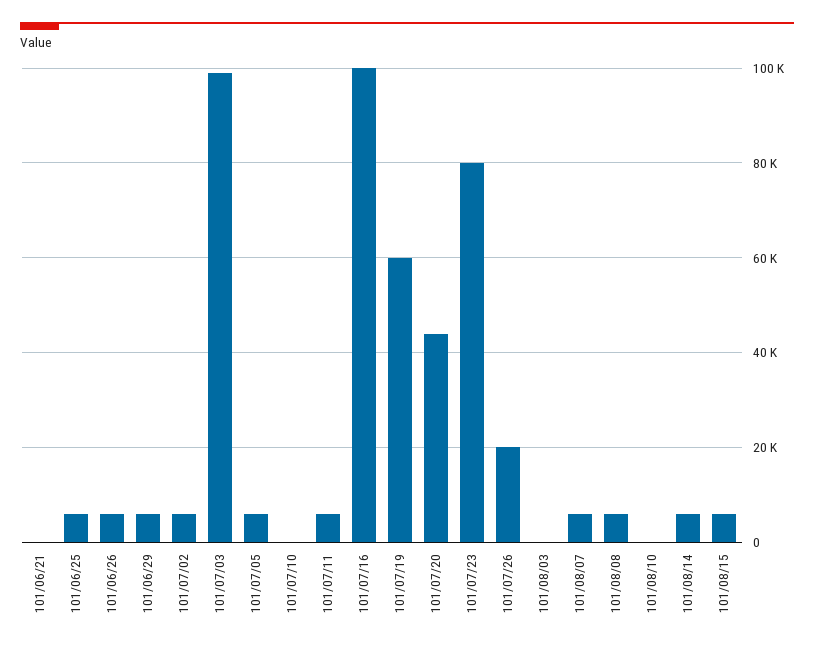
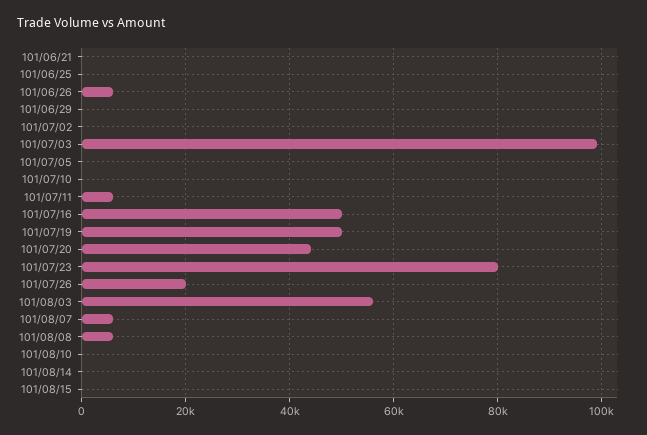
101/06/25: 6000 -> 0
101/06/29: 6000 -> 0
101/07/02: 6000 -> 0
101/07/05: 6000 -> 0
101/07/16: 100000 -> 50000
101/07/19: 60000 -> 50000
101/08/03: 0 -> 56000
101/08/14: 6000 -> 0
101/08/15: 6000 -> 0

